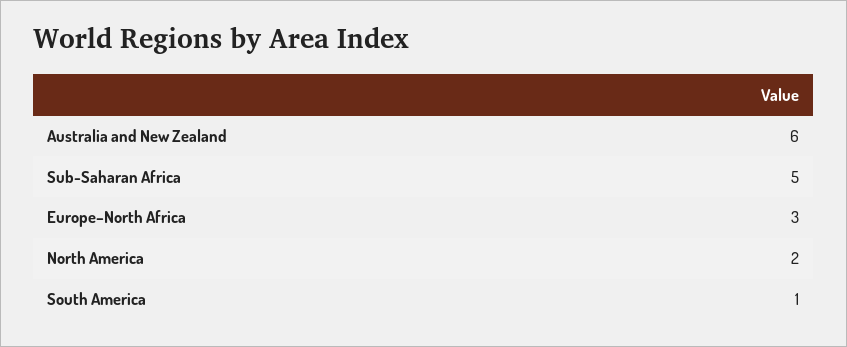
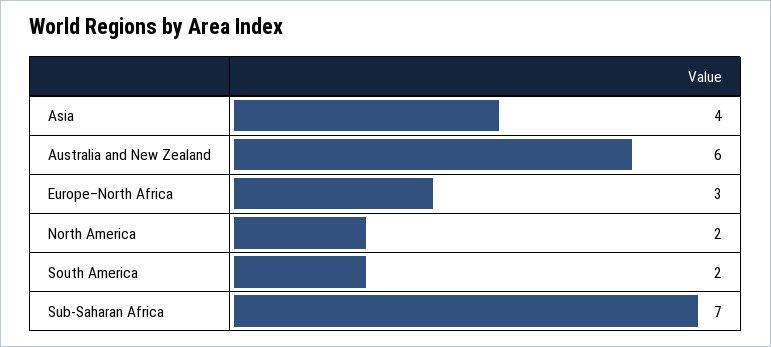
Sub-Saharan Africa: 5 -> 7
South America: 1 -> 2
Asia: none -> 4

